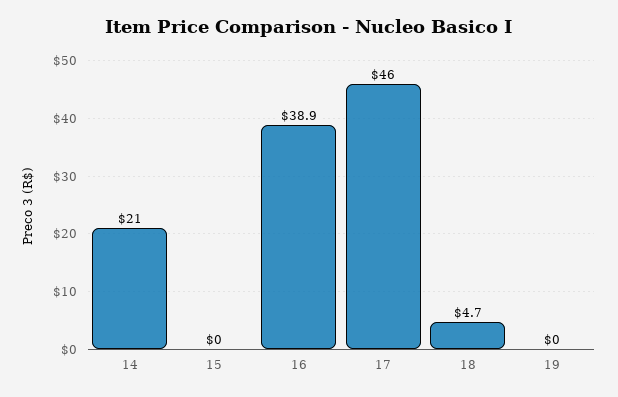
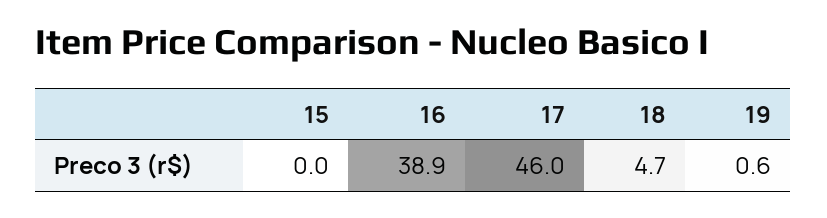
14: 21 -> none
19: 0 -> 0.6

